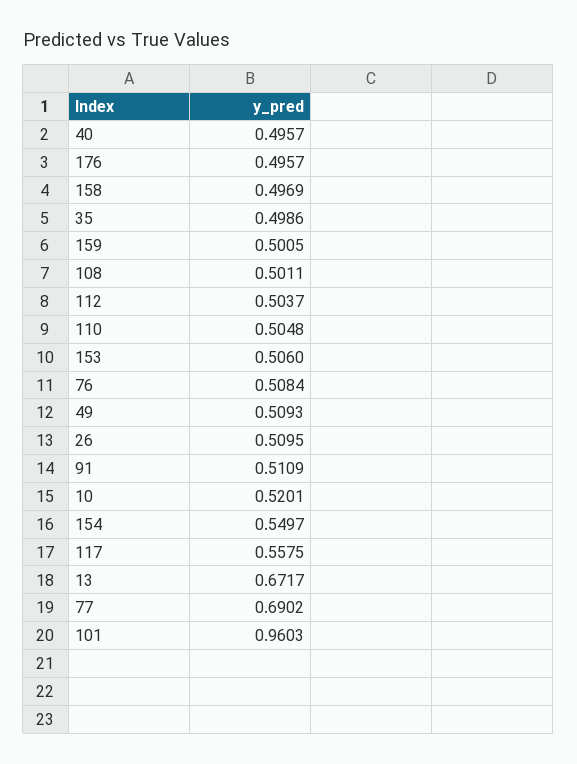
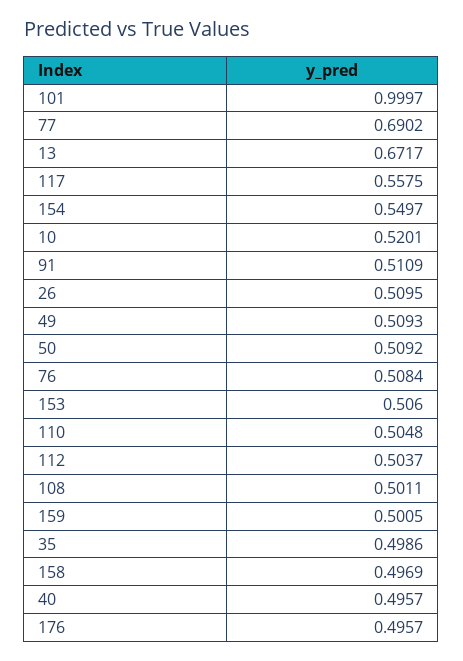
101: 0.9603 -> 0.9997
50: none -> 0.5092

